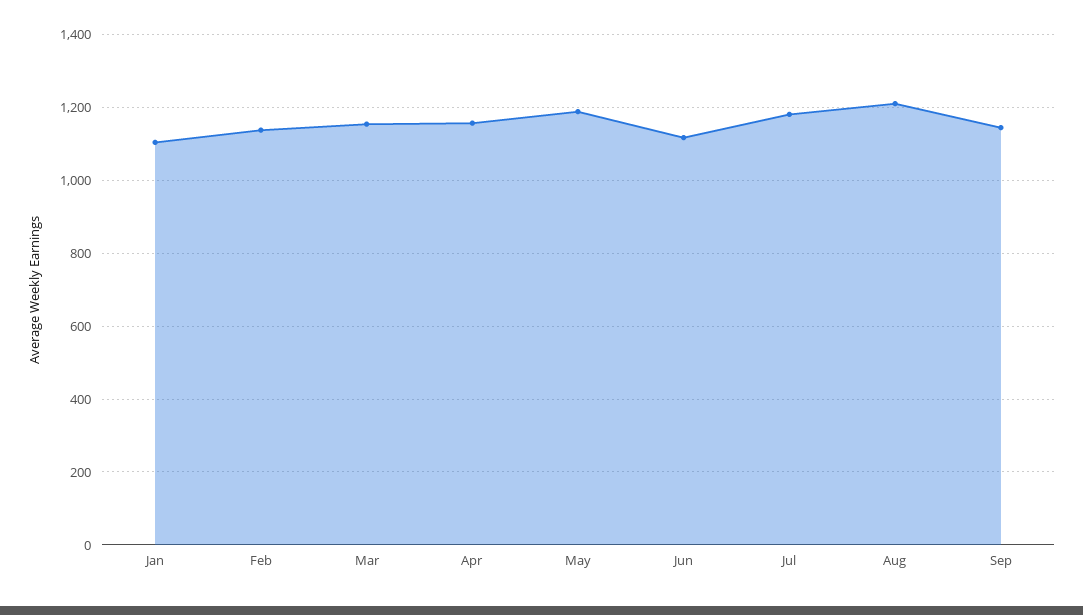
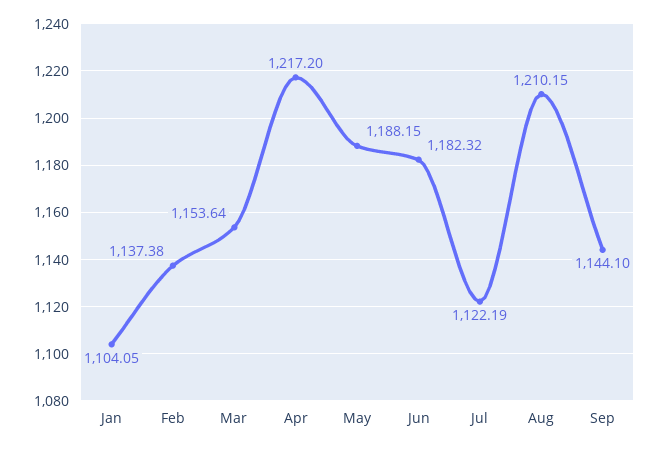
Apr: 1160 -> 1217.2
Jun: 1120 -> 1182.32
Jul: 1180 -> 1122.19

